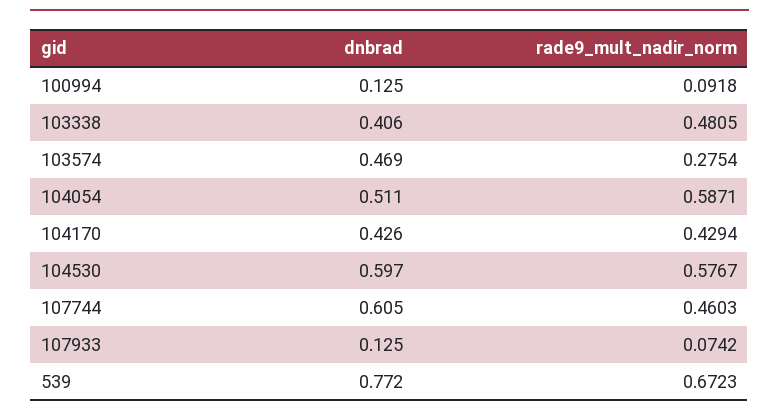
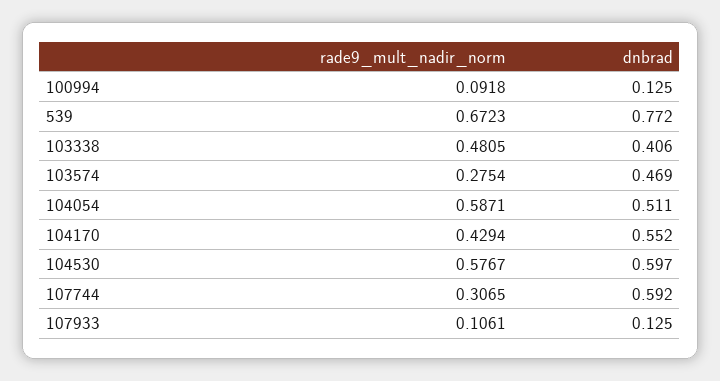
dnbrad, 104170: 0.426 -> 0.552
dnbrad, 107744: 0.605 -> 0.592
rade9_mult_nadir_norm, 107744: 0.4603 -> 0.3065
rade9_mult_nadir_norm, 107933: 0.0742 -> 0.1061

